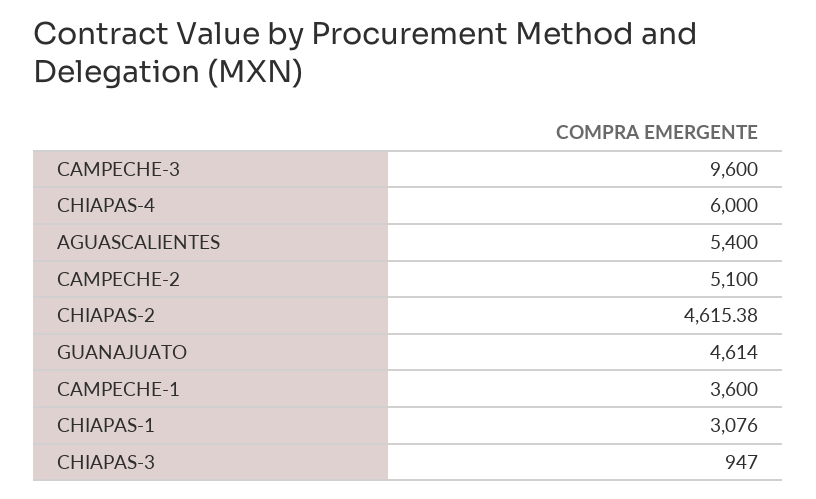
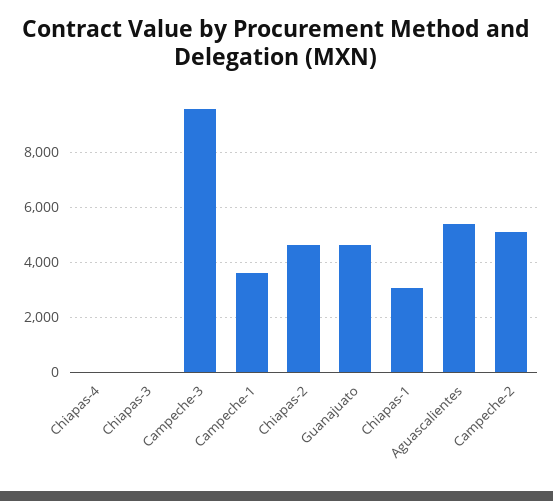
CHIAPAS-4: 6000 -> 0
CHIAPAS-3: 947 -> 0

